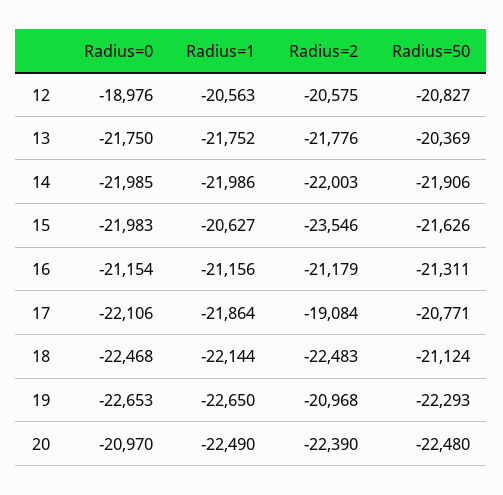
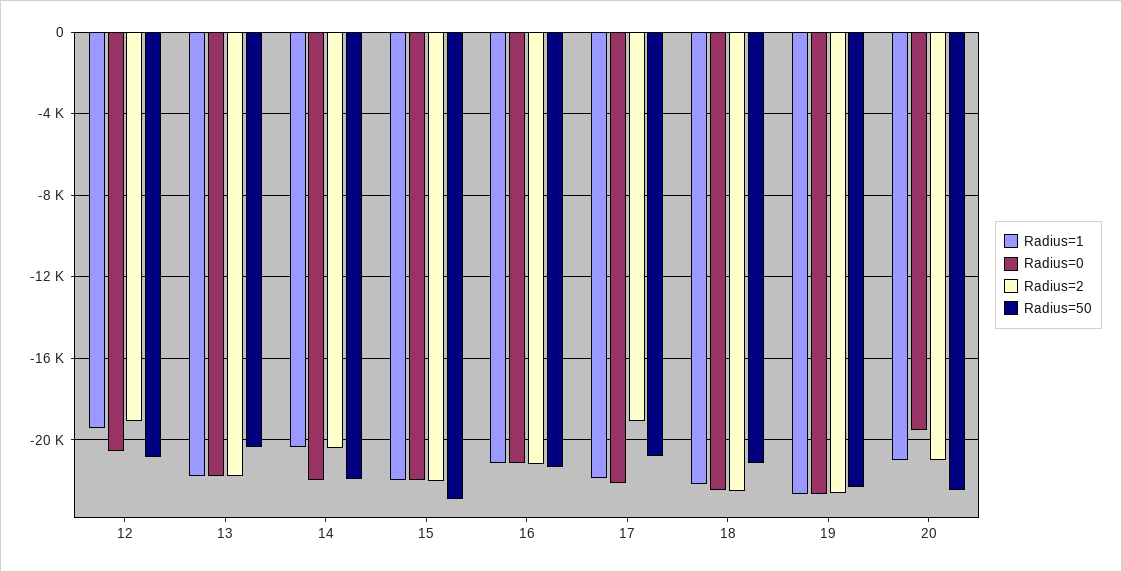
Radius=0, 12: -18976 -> -20500
Radius=1, 12: -20563 -> -19500
Radius=2, 12: -20575 -> -19000
Radius=1, 14: -21986 -> -20500
Radius=2, 14: -22003 -> -20500
Radius=1, 15: -20627 -> -22000
Radius=2, 15: -23546 -> -22000
Radius=50, 15: -21626 -> -23000
Radius=2, 19: -20968 -> -22500
Radius=0, 20: -20970 -> -19500
Radius=1, 20: -22490 -> -21000
Radius=2, 20: -22390 -> -21000

